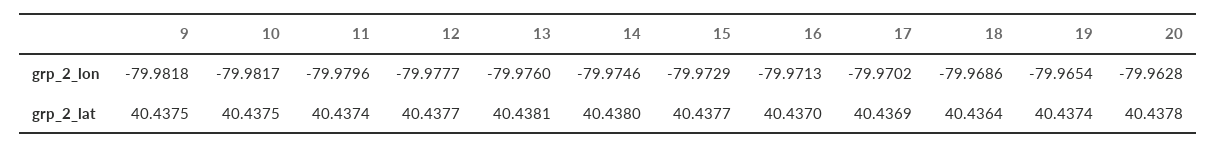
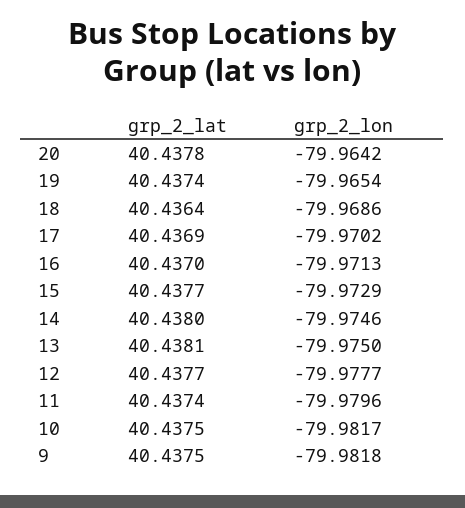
13, grp_2_lon: -79.976 -> -79.975
20, grp_2_lon: -79.9628 -> -79.9642

